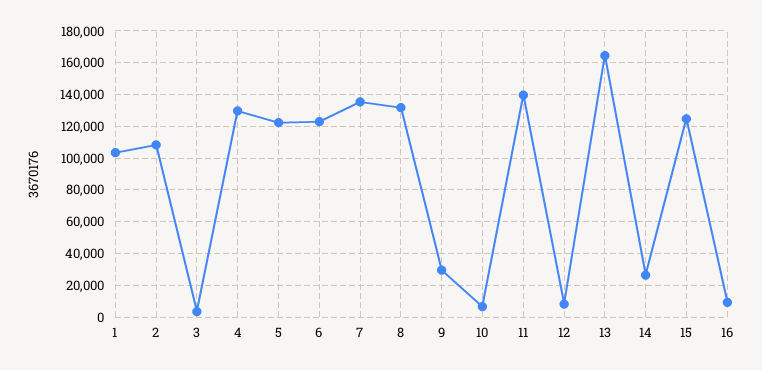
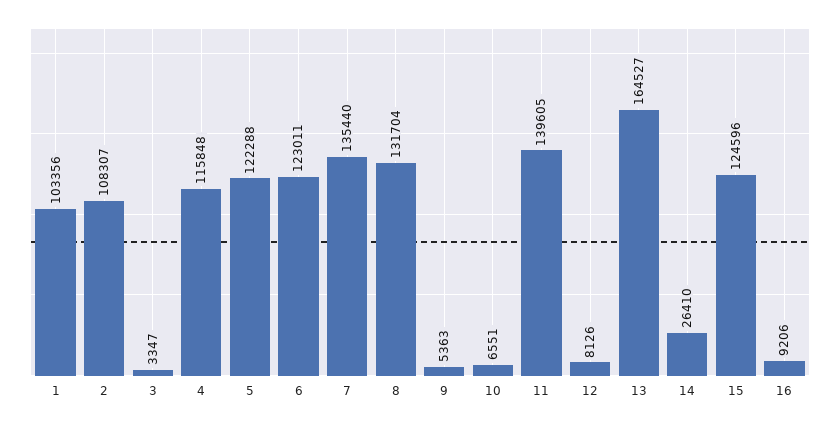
4: 130000 -> 115848
9: 30000 -> 5363

